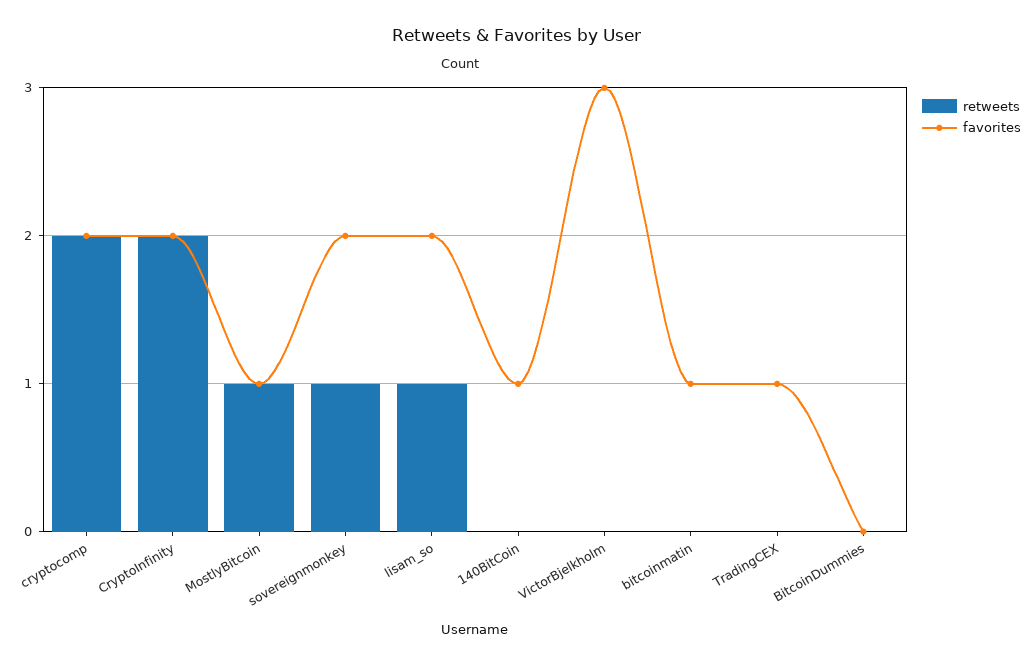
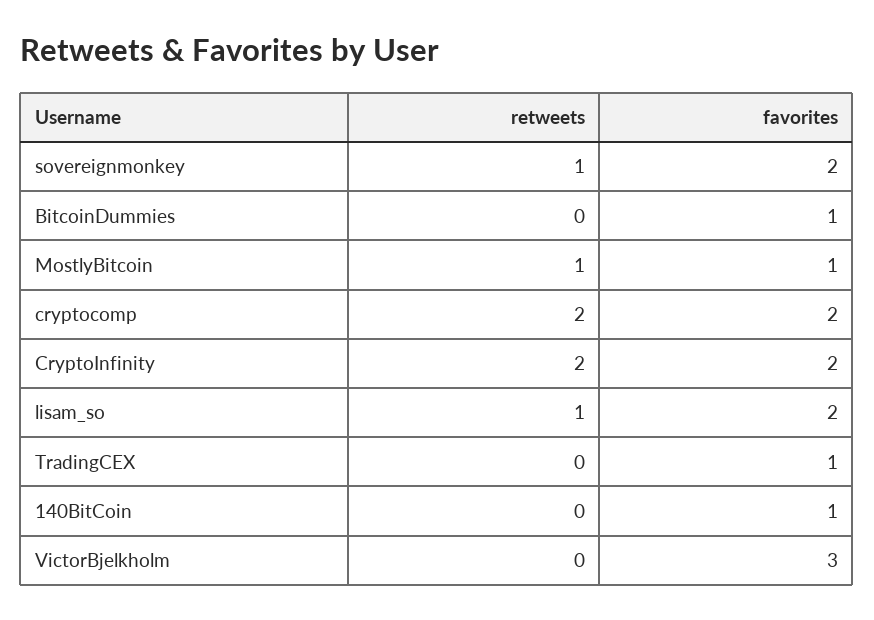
retweets, bitcoinmatin: 0 -> none
favorites, bitcoinmatin: 1 -> none
favorites, BitcoinDummies: 0 -> 1

